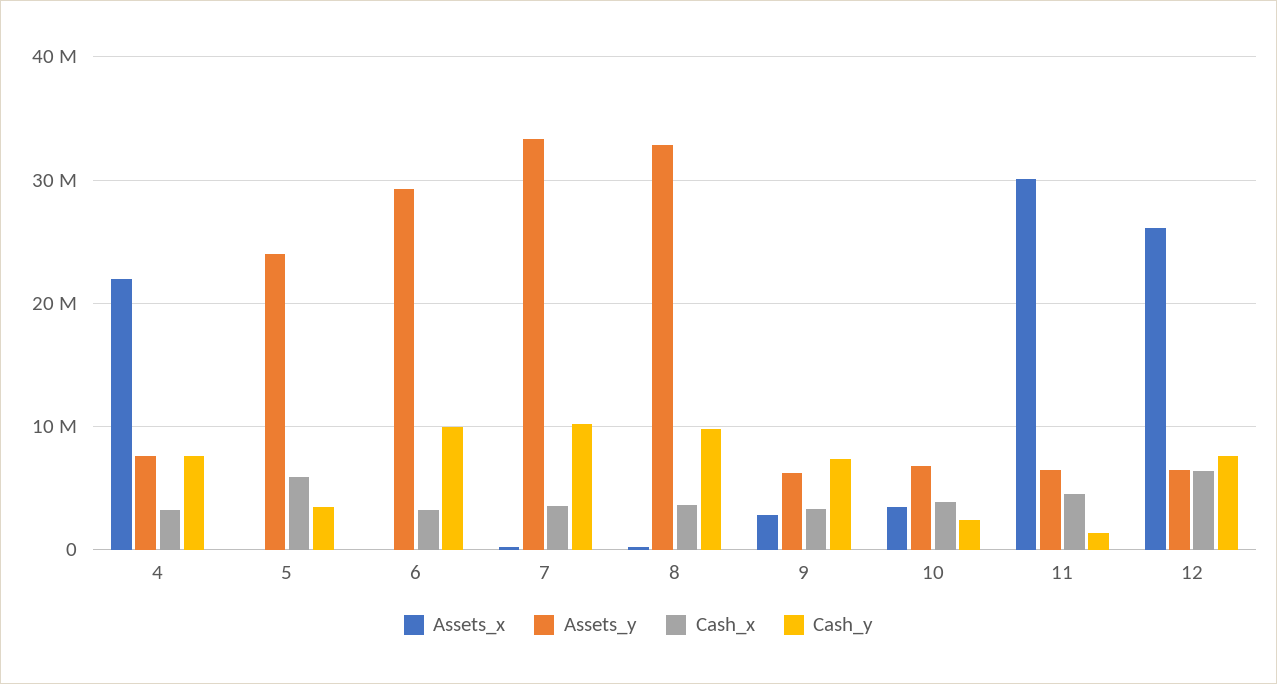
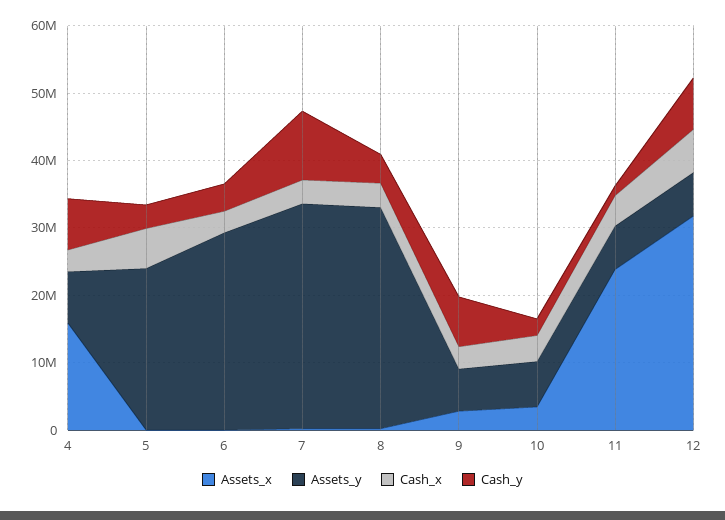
Assets_x, 4: 22000000 -> 16000000
Cash_y, 6: 10000000 -> 4000000
Cash_y, 8: 10000000 -> 4000000
Assets_x, 11: 30000000 -> 24000000
Assets_x, 12: 26000000 -> 32000000

